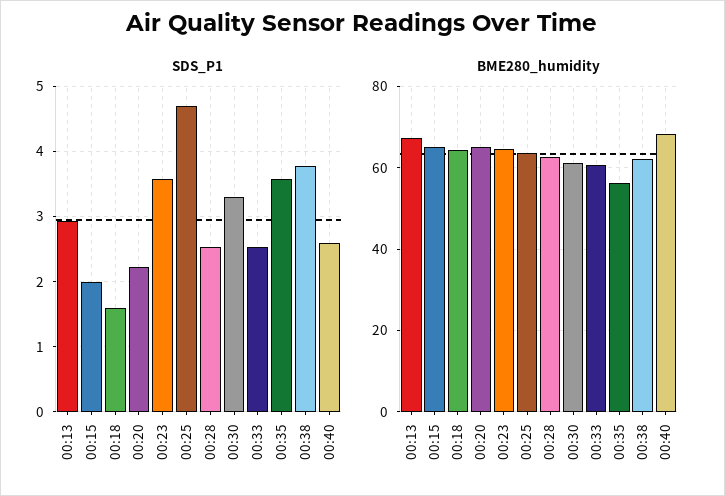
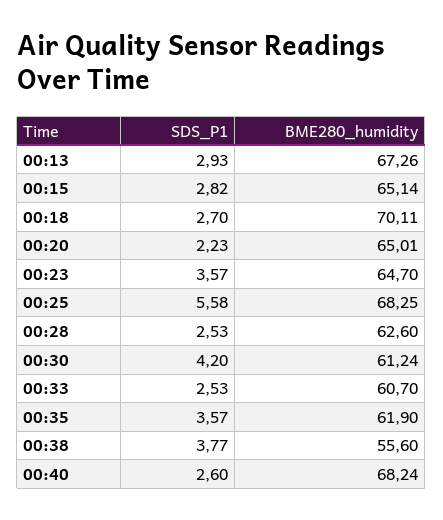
SDS_P1, 00:15: 2 -> 2.82
SDS_P1, 00:18: 1.6 -> 2.7
SDS_P1, 00:25: 4.7 -> 5.58
SDS_P1, 00:30: 3.3 -> 4.2
BME280_humidity, 00:18: 64 -> 70.11
BME280_humidity, 00:25: 64 -> 68.25
BME280_humidity, 00:35: 56 -> 61.9
BME280_humidity, 00:38: 62 -> 55.6

